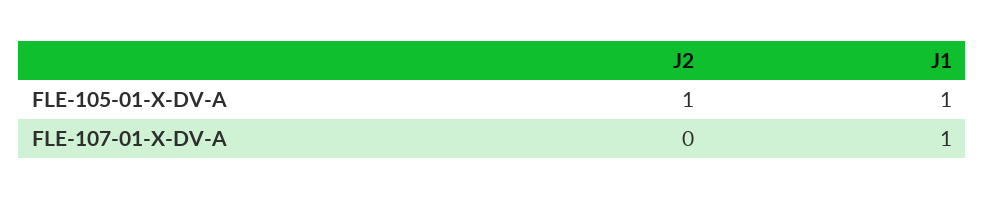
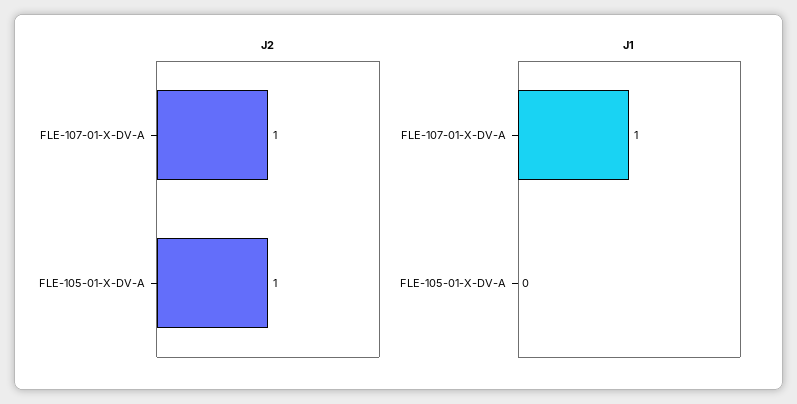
J1, FLE-105-01-X-DV-A: 1 -> 0
J2, FLE-107-01-X-DV-A: 0 -> 1

